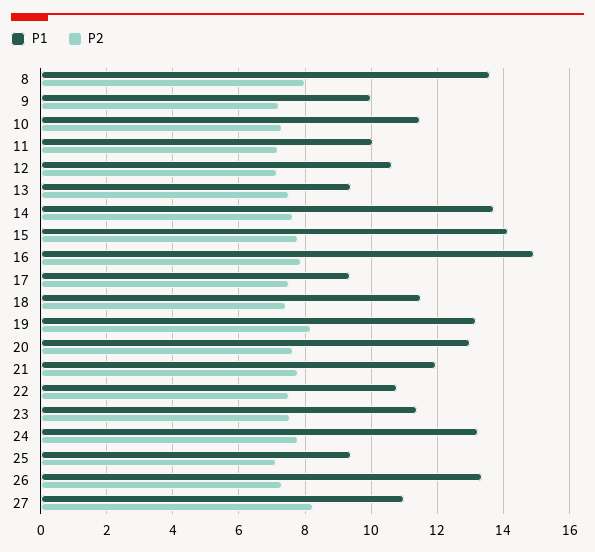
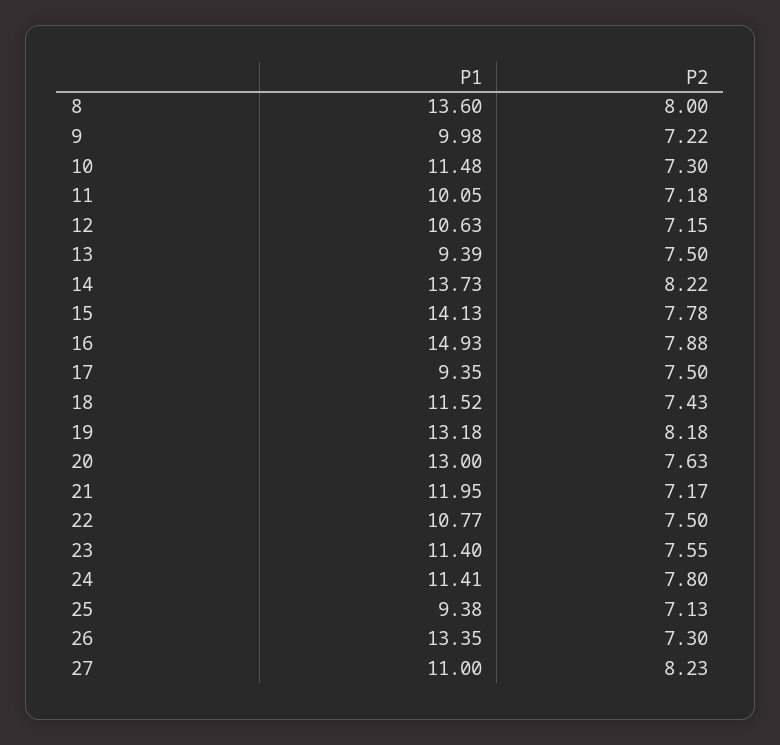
P2, 14: 7.6 -> 8.22
P2, 21: 7.8 -> 7.17
P1, 24: 13.2 -> 11.41

